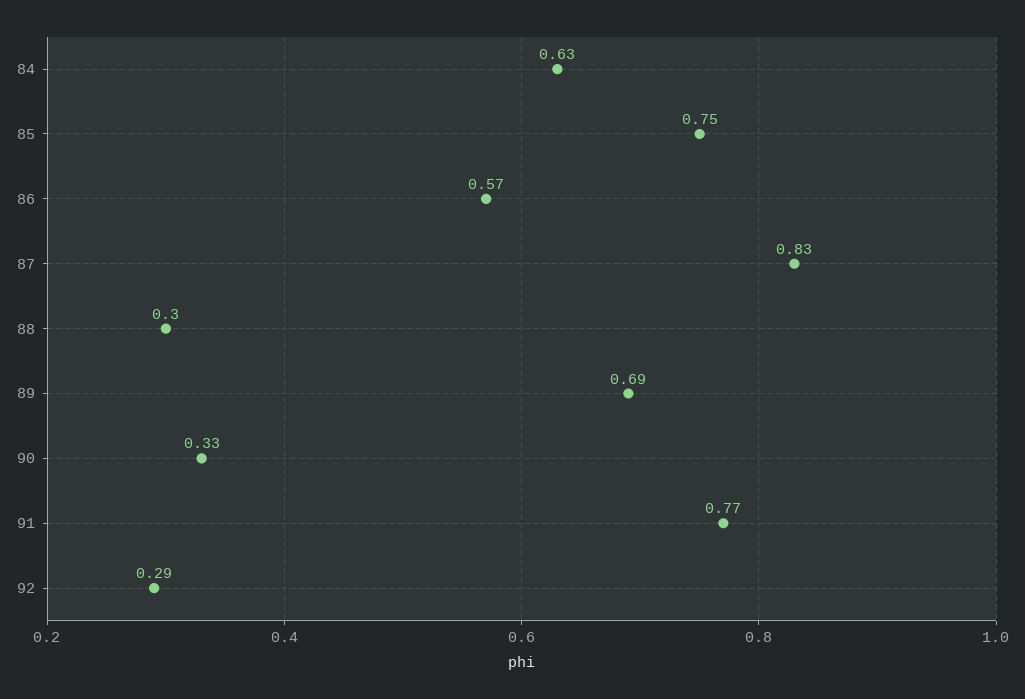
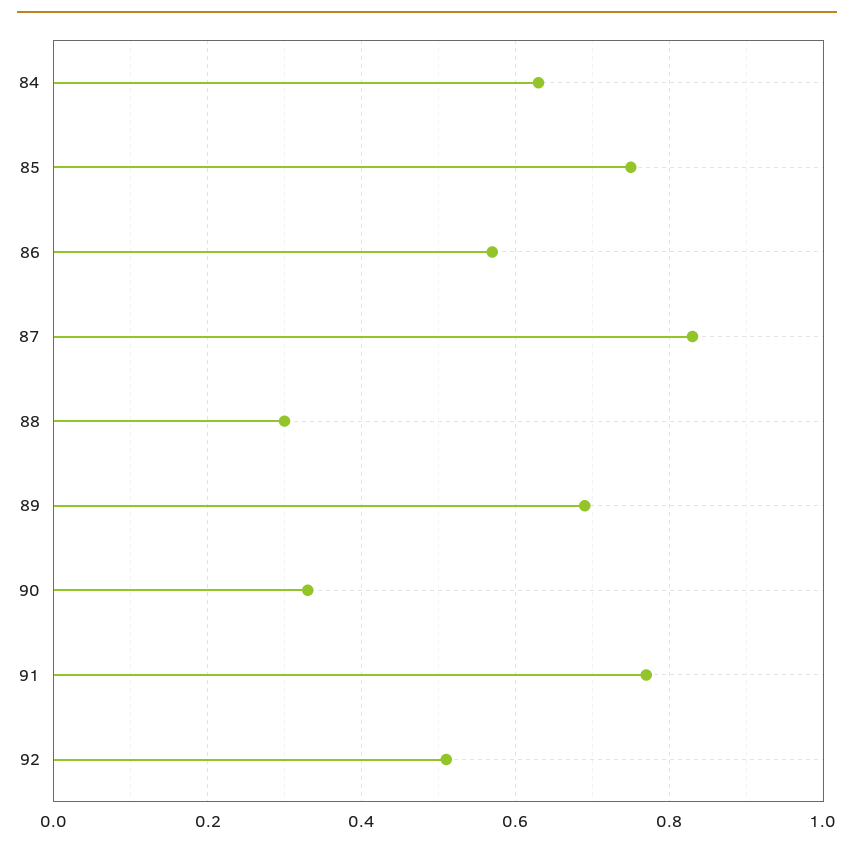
92: 0.29 -> 0.5

